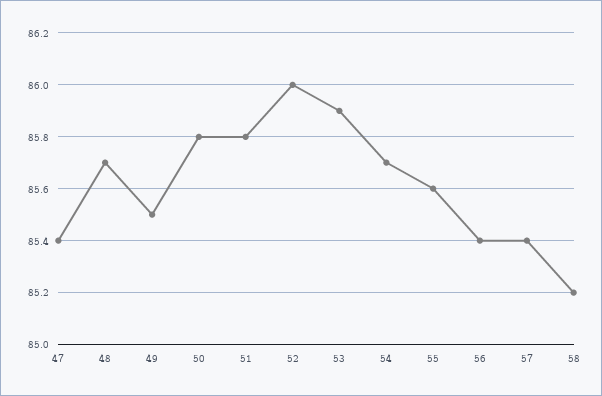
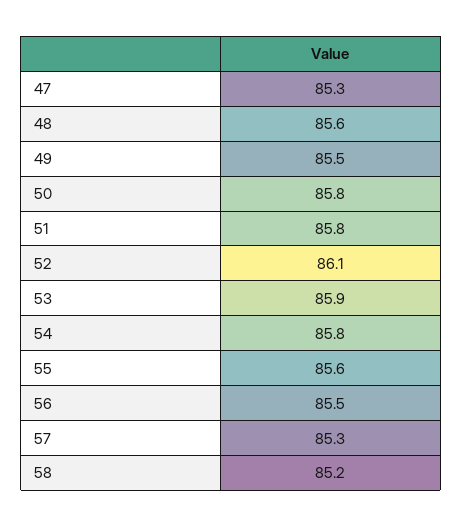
47: 85.4 -> 85.3
48: 85.7 -> 85.6
52: 86 -> 86.1
54: 85.7 -> 85.8
56: 85.4 -> 85.5
57: 85.4 -> 85.3

